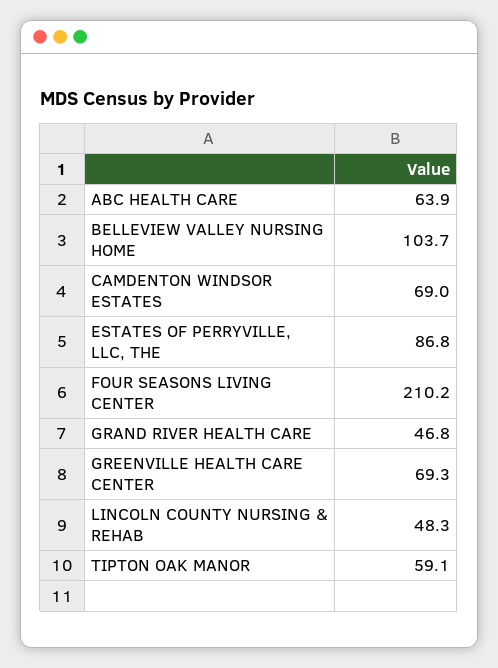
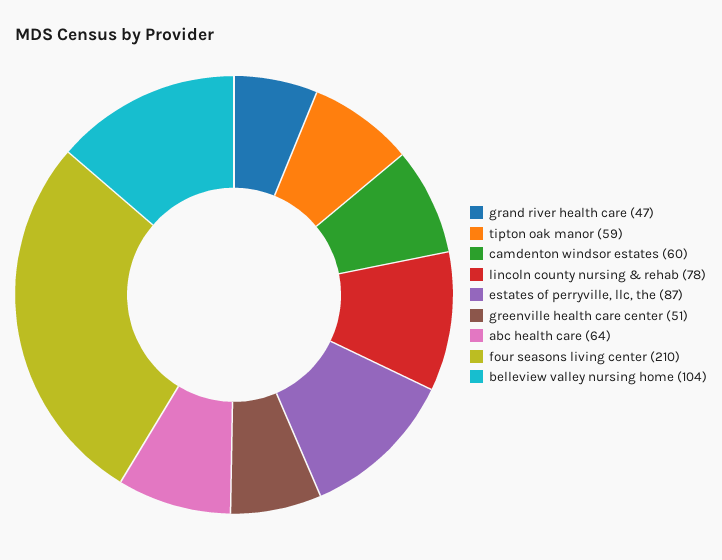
CAMDENTON WINDSOR ESTATES: 69 -> 60
GREENVILLE HEALTH CARE CENTER: 69.3 -> 51
LINCOLN COUNTY NURSING & REHAB: 48.3 -> 78

